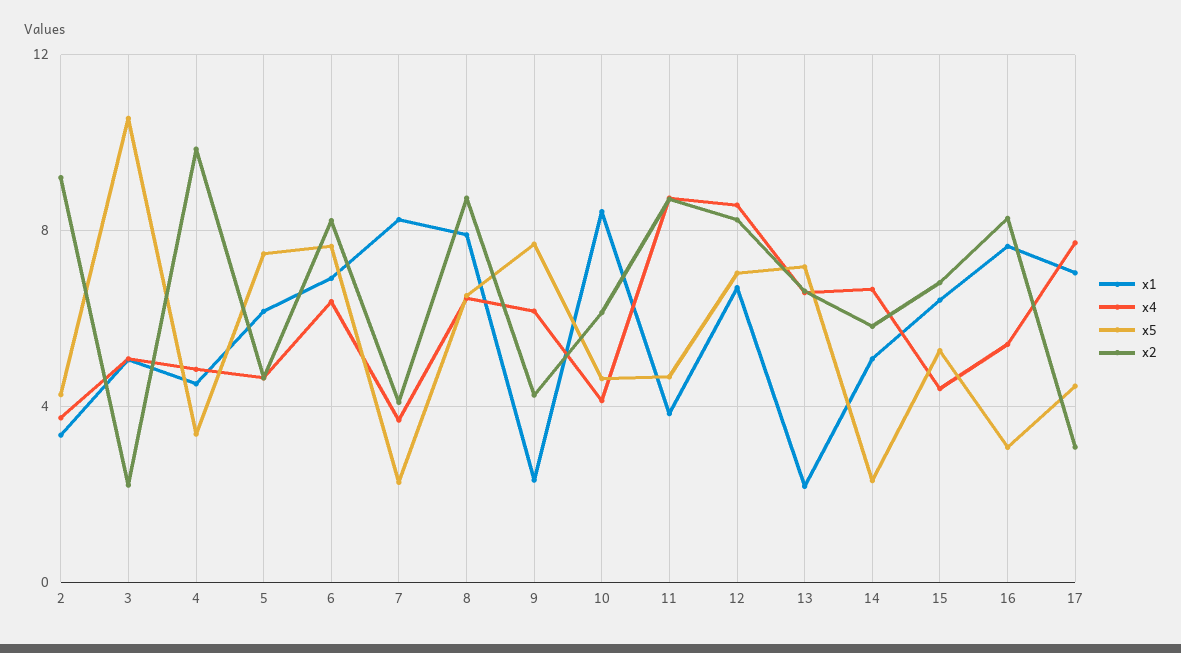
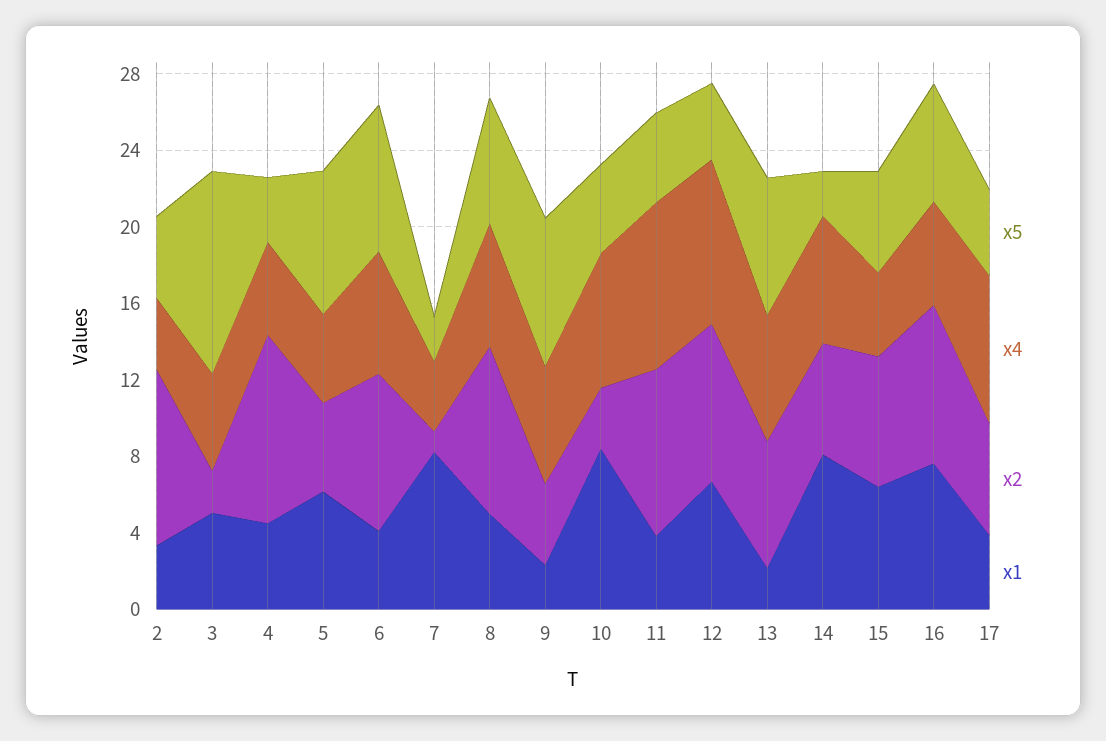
x1, 6: 7 -> 4
x2, 7: 4 -> 1
x1, 8: 8 -> 5
x4, 10: 4 -> 7
x2, 10: 6 -> 3
x5, 12: 7 -> 4
x1, 14: 5 -> 8
x5, 16: 3 -> 6
x1, 17: 7 -> 4
x2, 17: 3 -> 6

